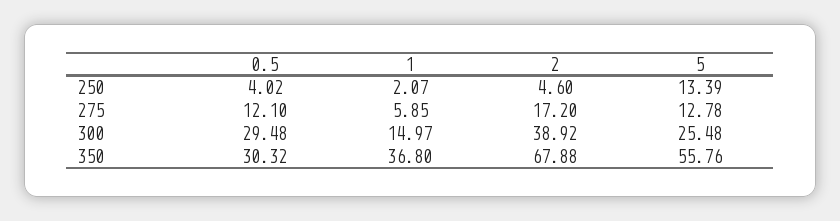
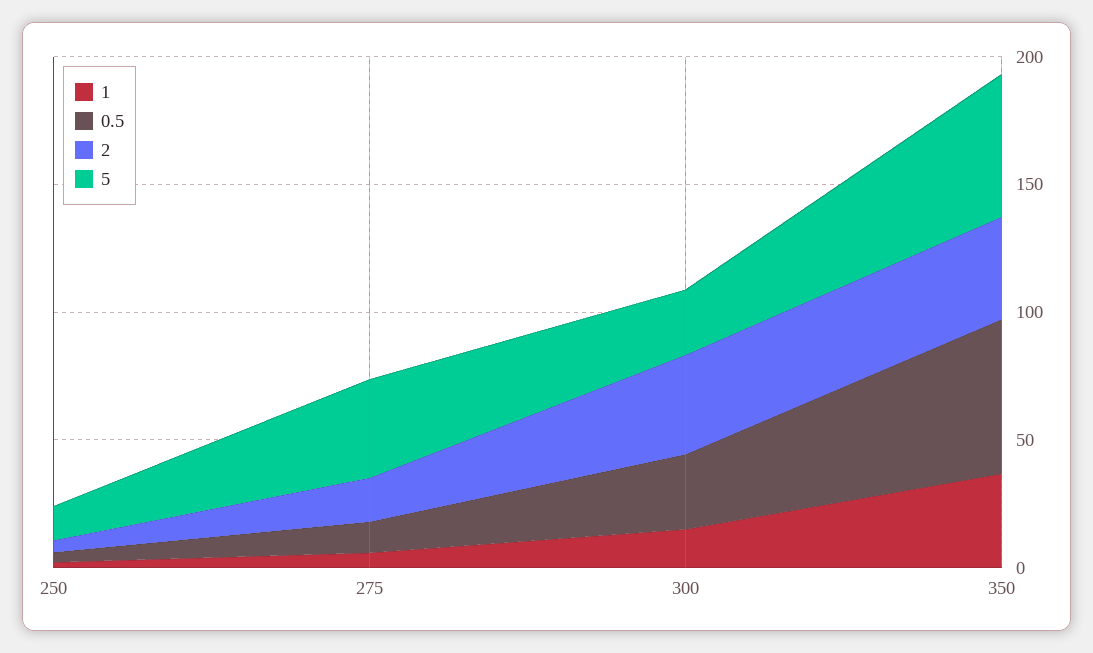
5, 275: 12.78 -> 40
0.5, 350: 30.32 -> 60
2, 350: 67.88 -> 40

